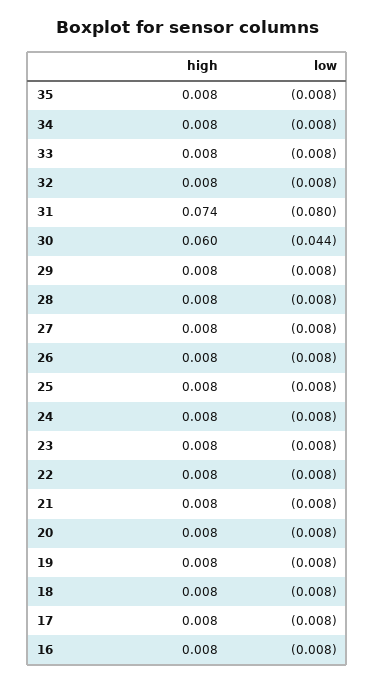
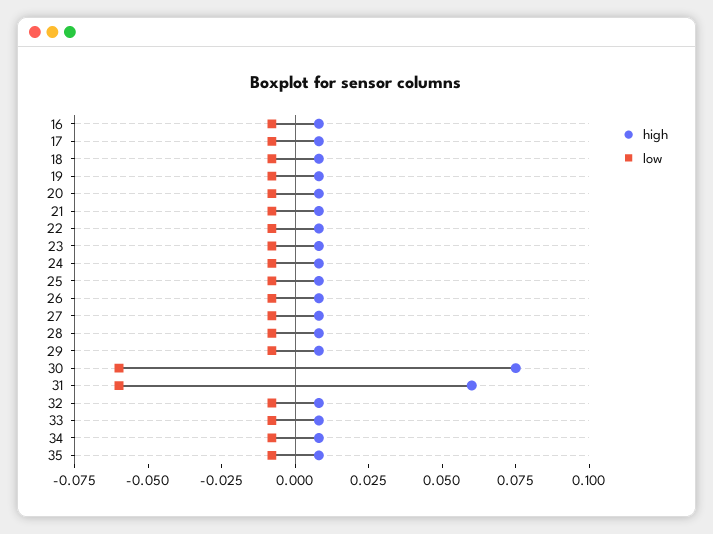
high, 31: 0.074 -> 0.06
low, 31: -0.08 -> -0.06
high, 30: 0.06 -> 0.075
low, 30: -0.044 -> -0.06

